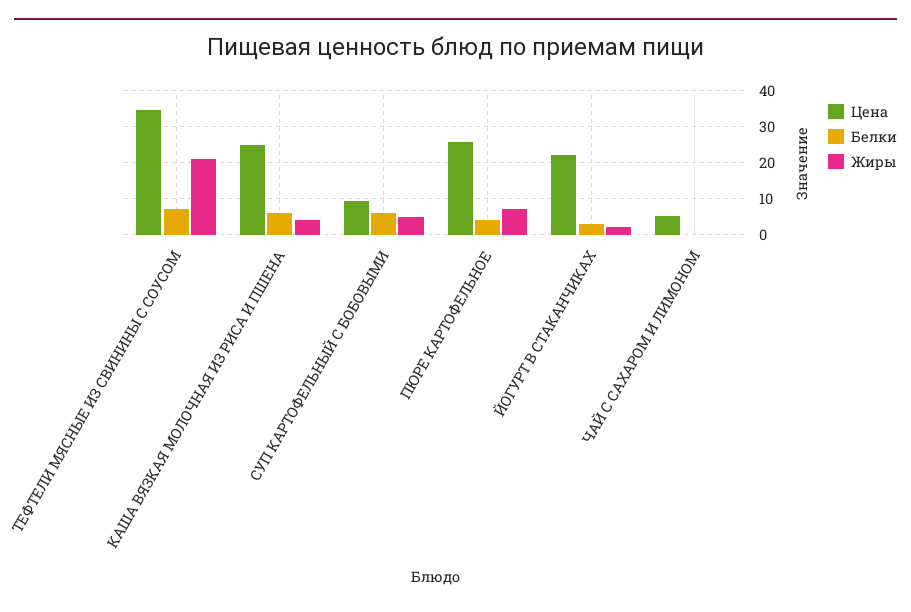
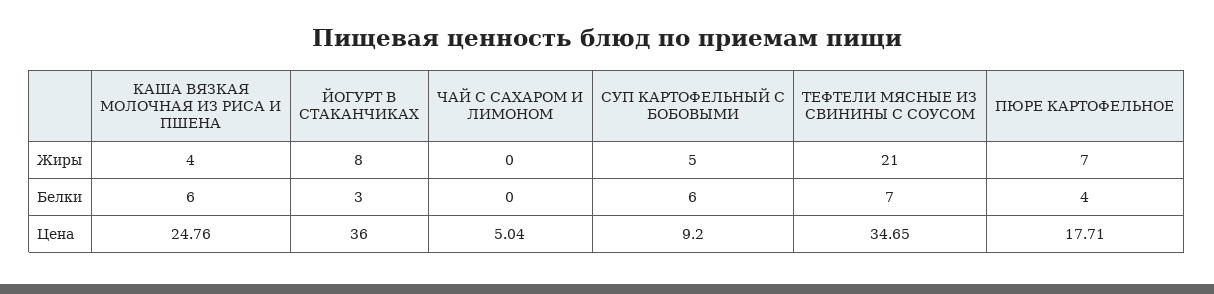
Цена, ПЮРЕ КАРТОФЕЛЬНОЕ: 26 -> 17.71
Цена, ЙОГУРТ В СТАКАНЧИКАХ: 22 -> 36
Жиры, ЙОГУРТ В СТАКАНЧИКАХ: 2 -> 8

